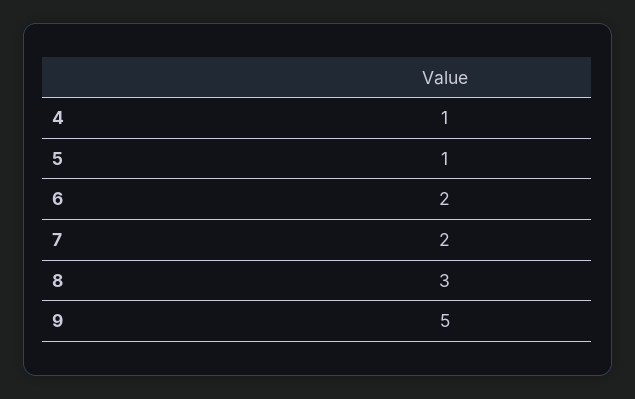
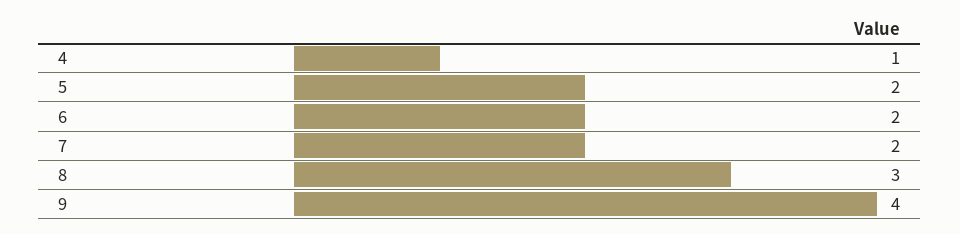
5: 1 -> 2
9: 5 -> 4

